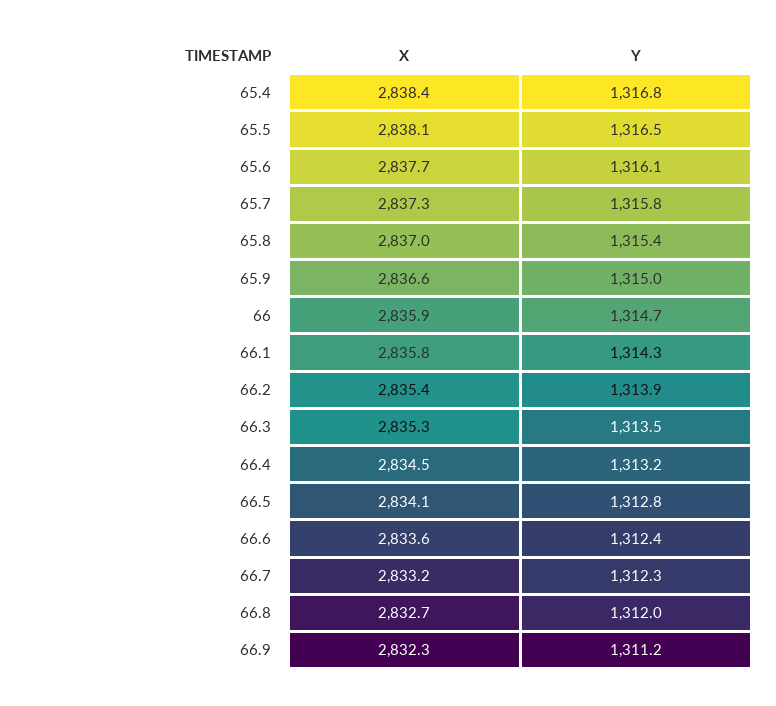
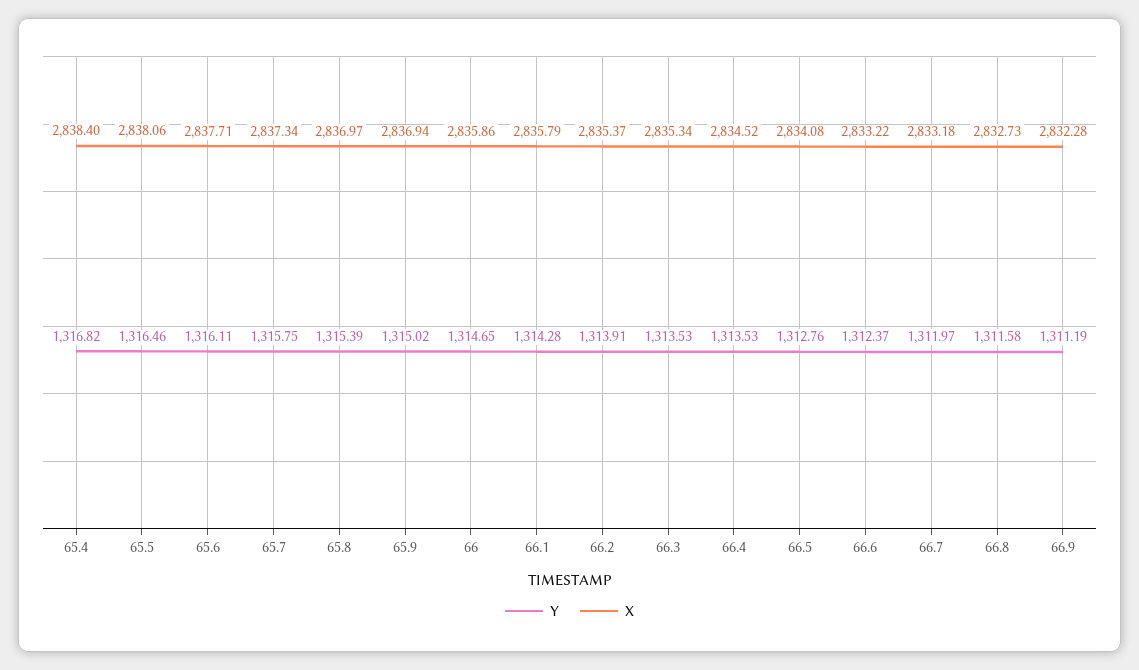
X, 65.9: 2836.6 -> 2836.94
Y, 66.4: 1313.2 -> 1313.53
X, 66.6: 2833.6 -> 2833.22
Y, 66.7: 1312.3 -> 1311.97
Y, 66.8: 1312 -> 1311.58

